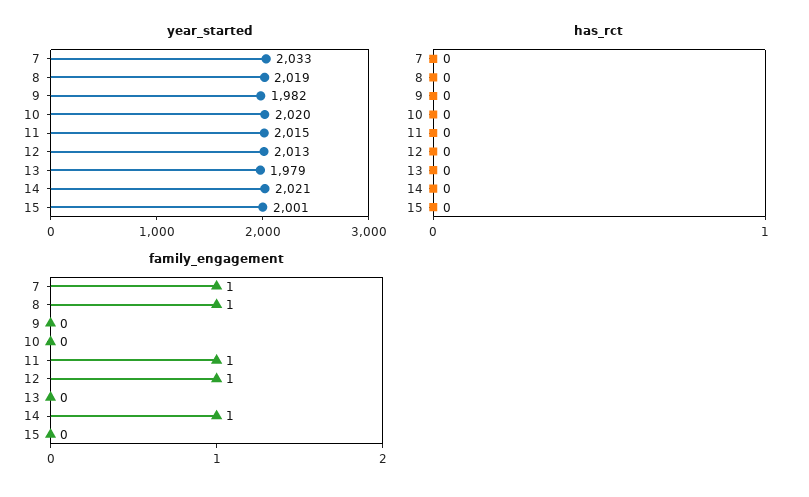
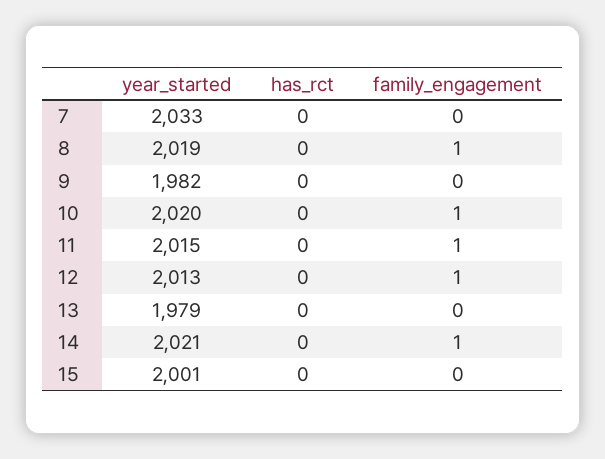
family_engagement, 7: 1 -> 0
family_engagement, 10: 0 -> 1

